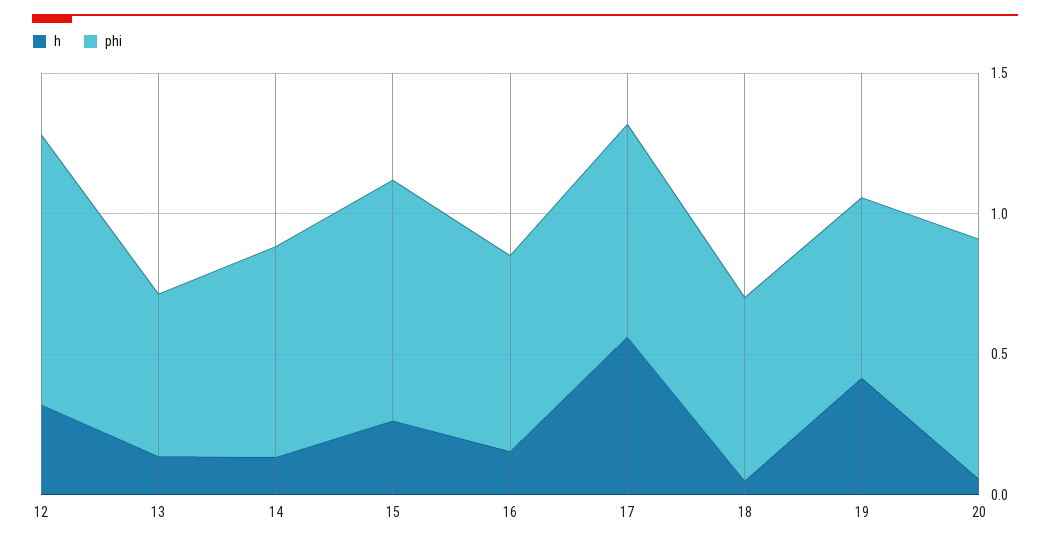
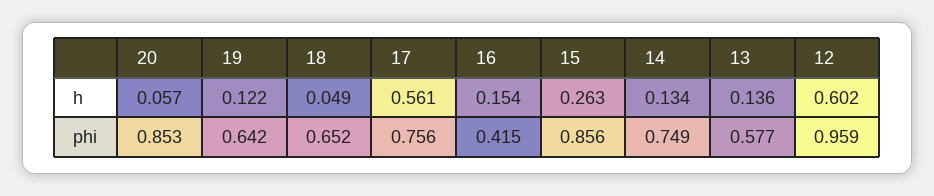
h, 12: 0.3 -> 0.602
phi, 16: 0.7 -> 0.415
h, 19: 0.4 -> 0.122

